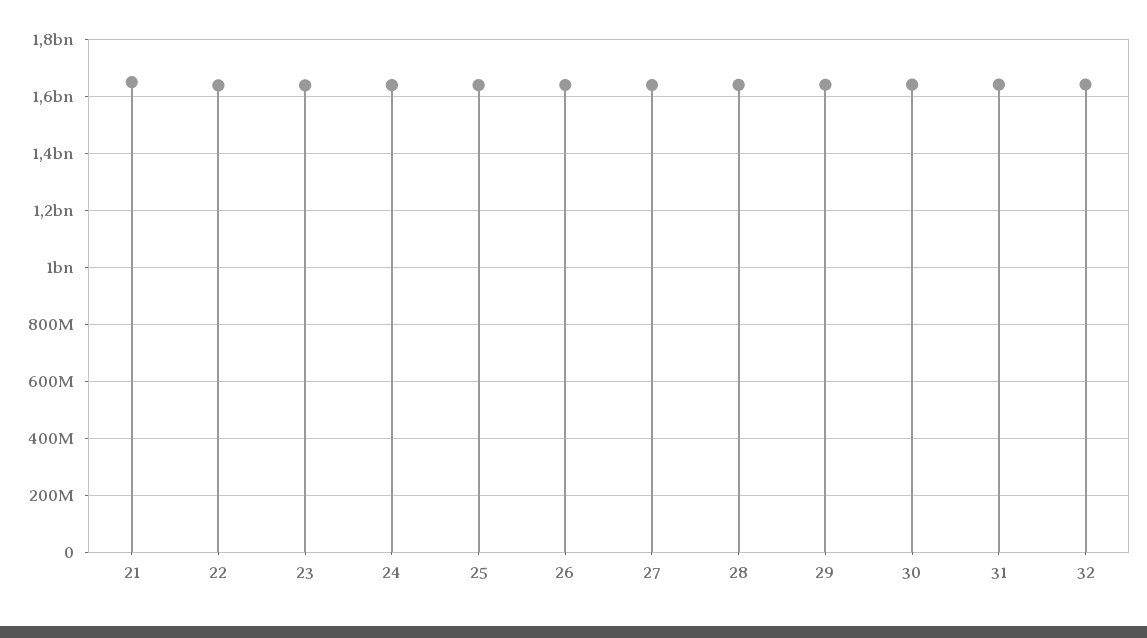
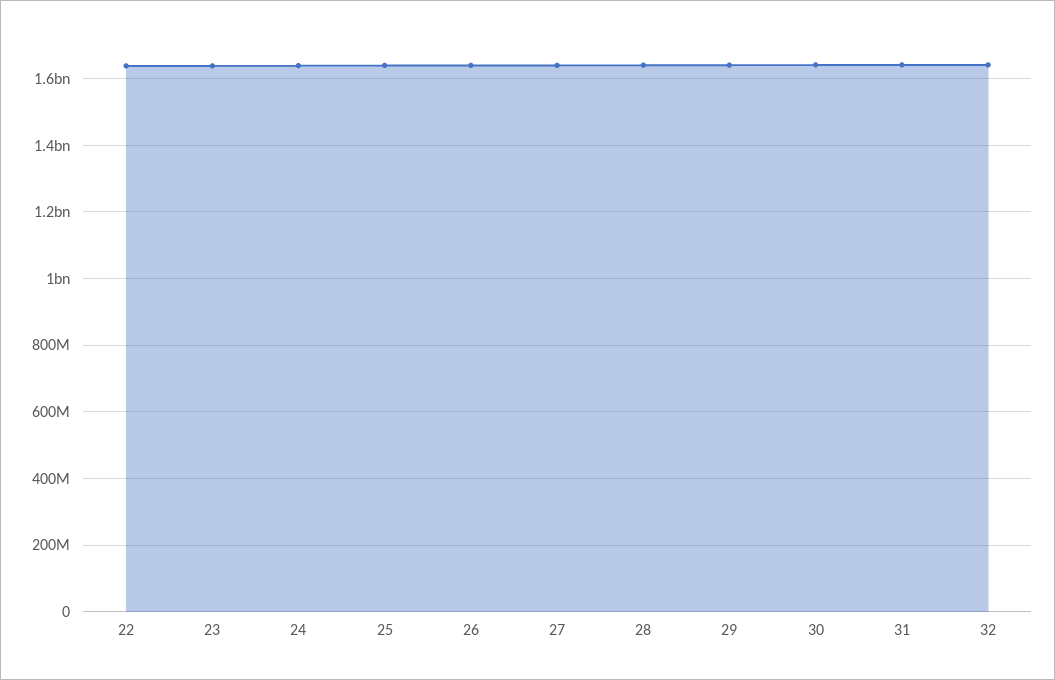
21: 1650000000 -> none

